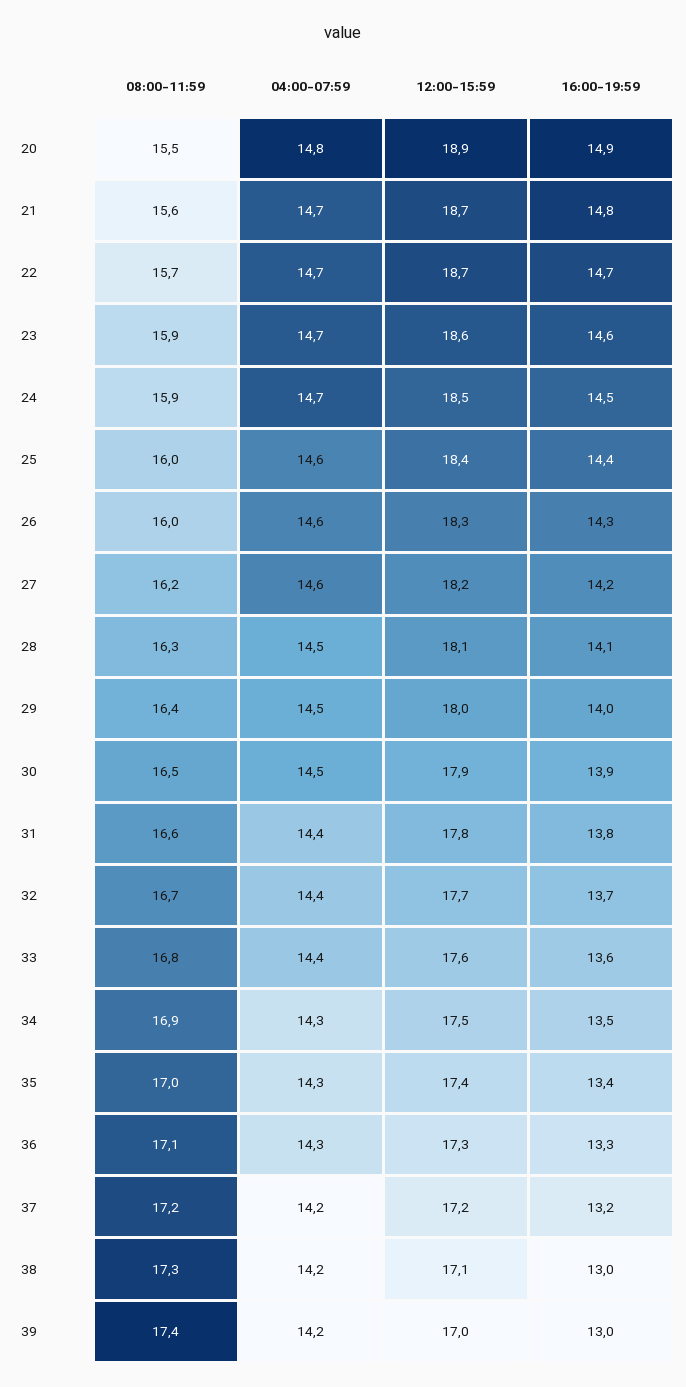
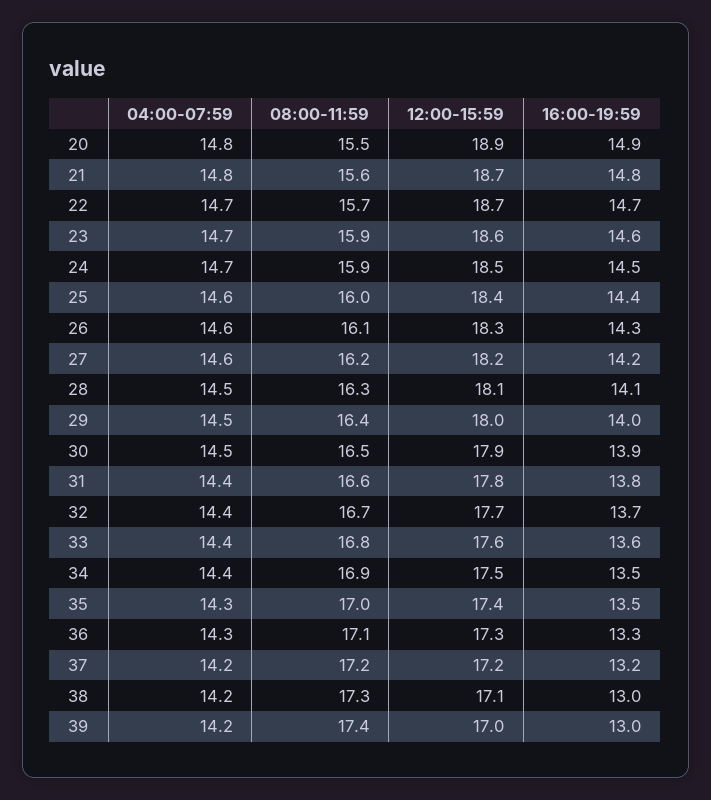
04:00-07:59, 21: 14.7 -> 14.8
08:00-11:59, 26: 16 -> 16.1
04:00-07:59, 34: 14.3 -> 14.4
16:00-19:59, 35: 13.4 -> 13.5

